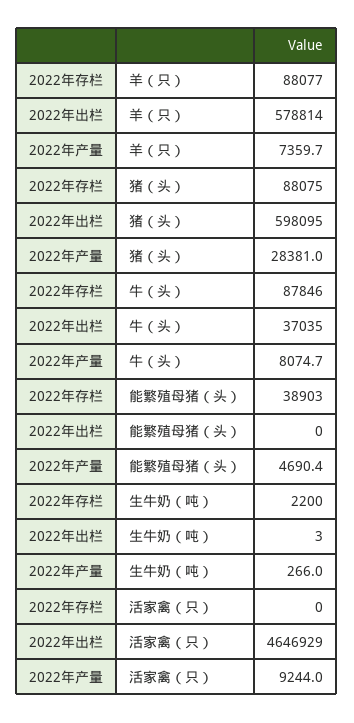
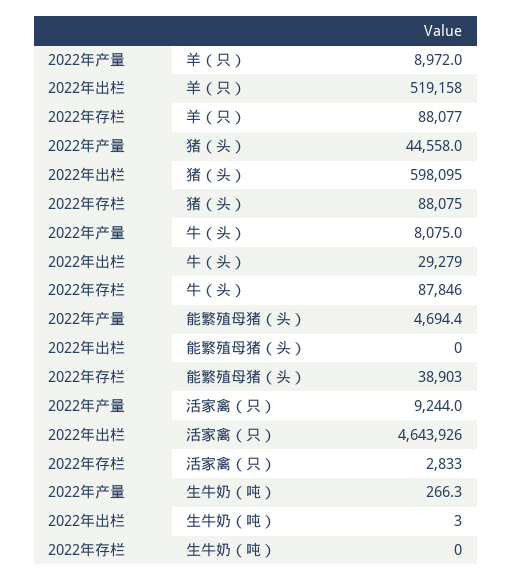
2022年出栏, 羊（只）: 578814 -> 519158
2022年产量, 羊（只）: 7359.7 -> 8972
2022年产量, 猪（头）: 28381 -> 44558
2022年出栏, 牛（头）: 37035 -> 29279
2022年产量, 牛（头）: 8074.7 -> 8075
2022年产量, 能繁殖母猪（头）: 4690.4 -> 4694.4
2022年存栏, 生牛奶（吨）: 2200 -> 0
2022年产量, 生牛奶（吨）: 266 -> 266.3
2022年存栏, 活家禽（只）: 0 -> 2833
2022年出栏, 活家禽（只）: 4646929 -> 4643926

